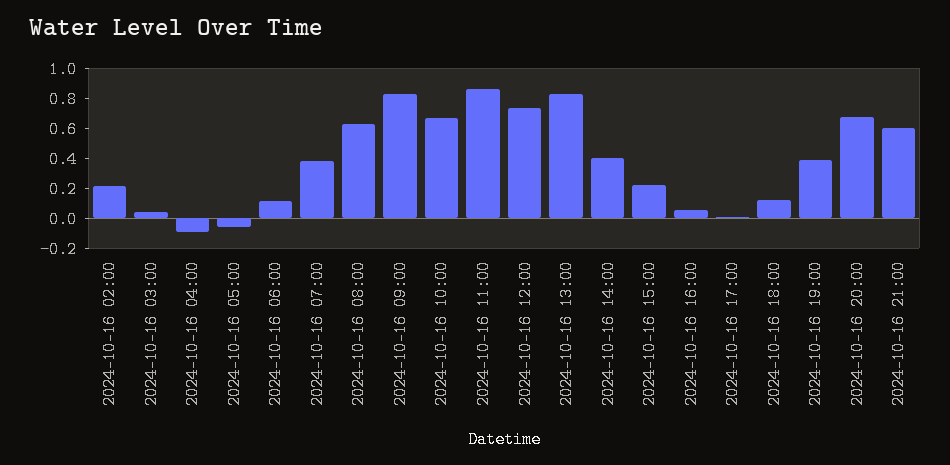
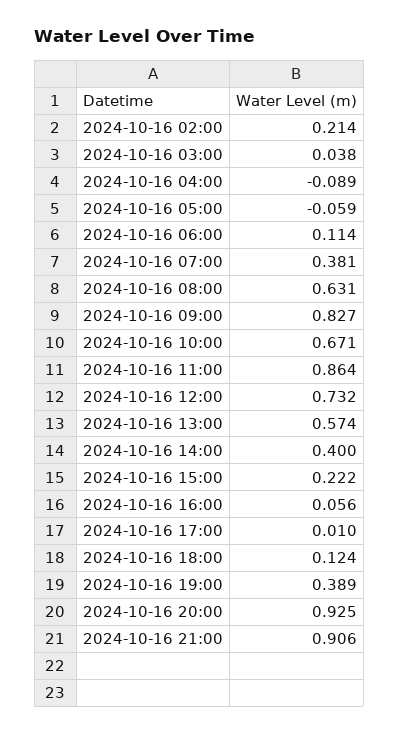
2024-10-16 13:00: 0.8 -> 0.574
2024-10-16 20:00: 0.7 -> 0.925
2024-10-16 21:00: 0.6 -> 0.906

